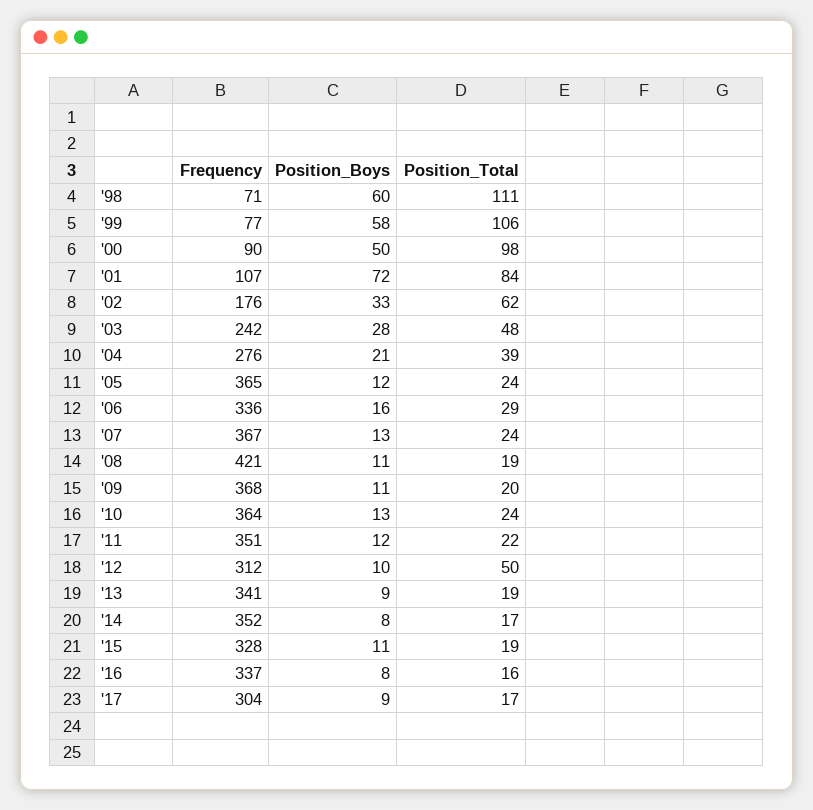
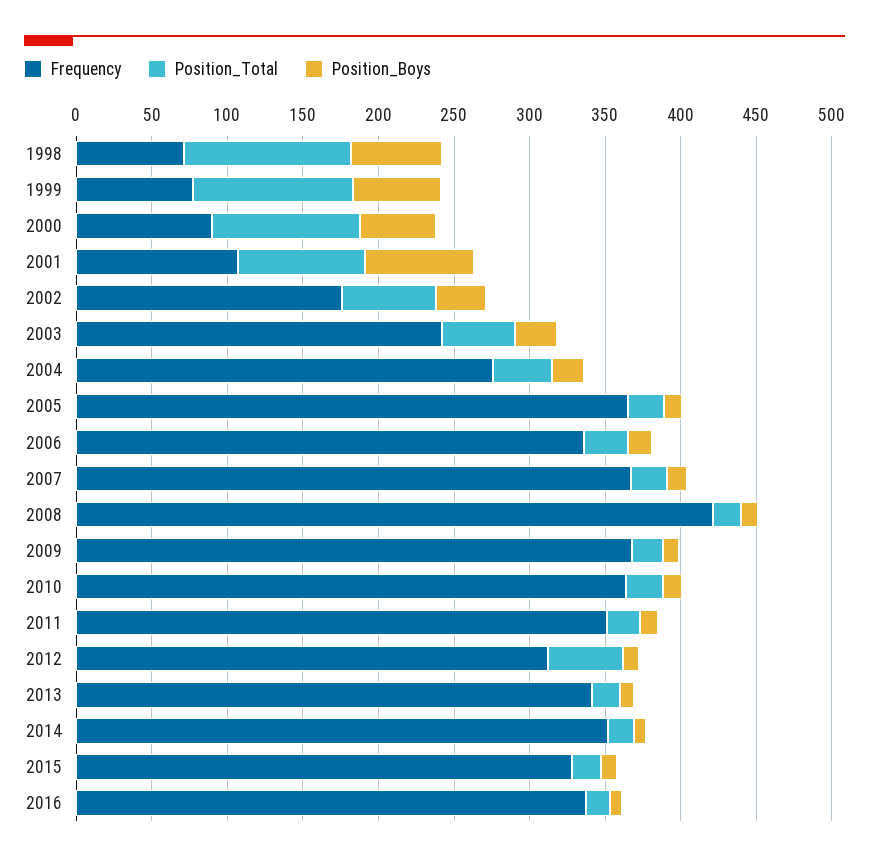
Frequency, '17: 304 -> none
Position_Boys, '17: 9 -> none
Position_Total, '17: 17 -> none

